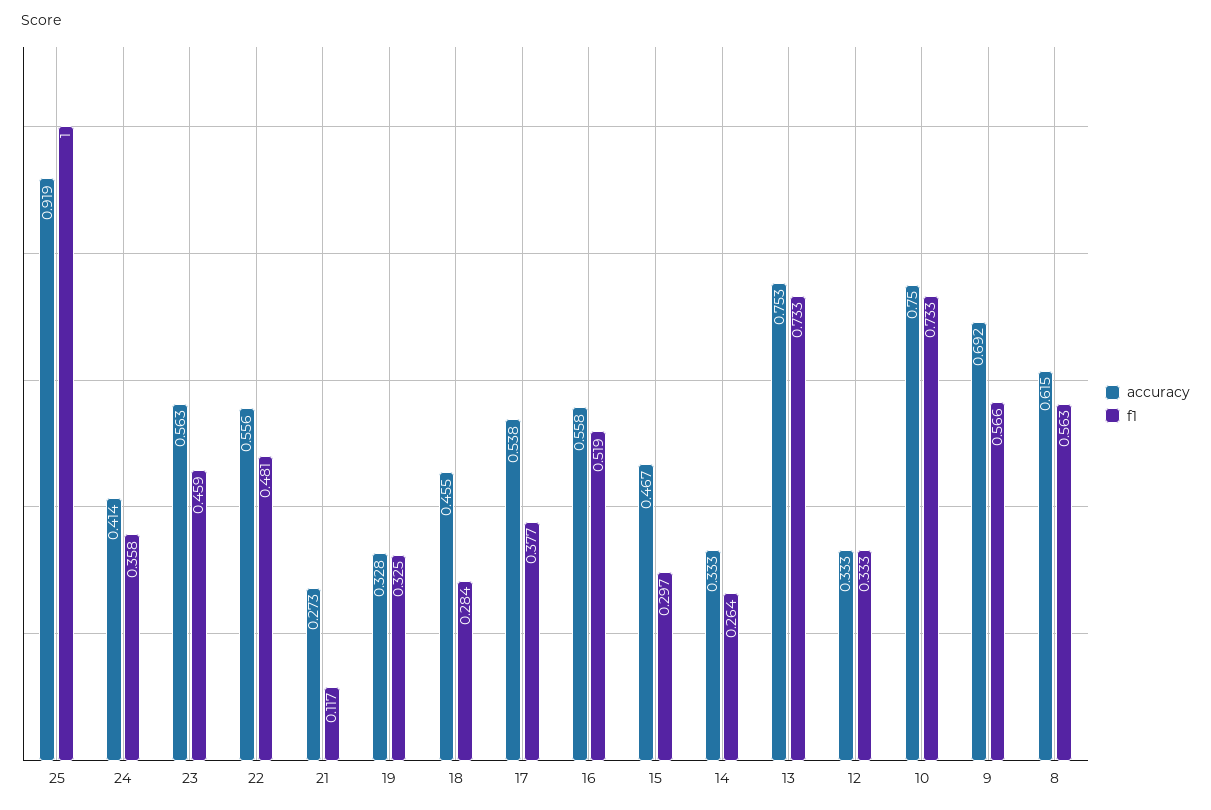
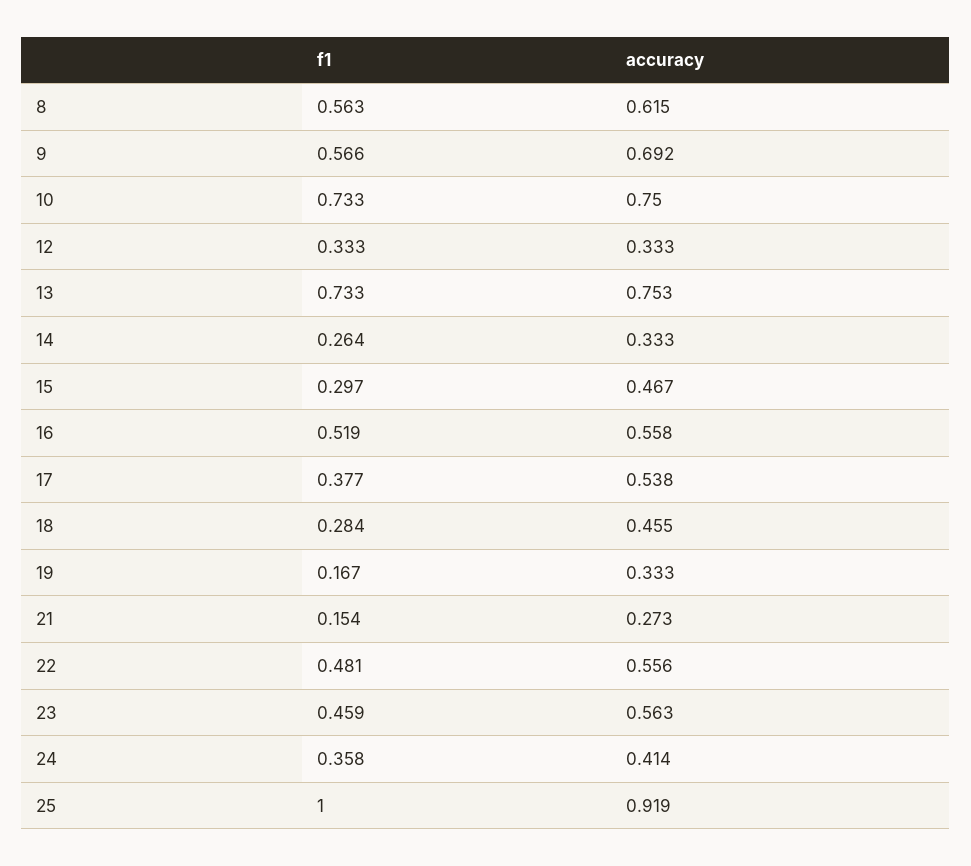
f1, 21: 0.117 -> 0.154
accuracy, 19: 0.328 -> 0.333
f1, 19: 0.325 -> 0.167

